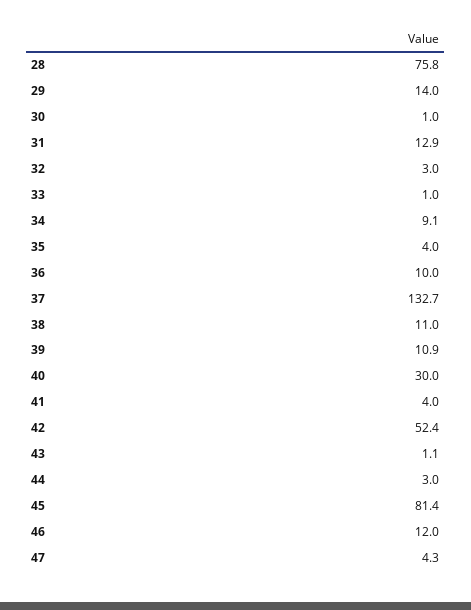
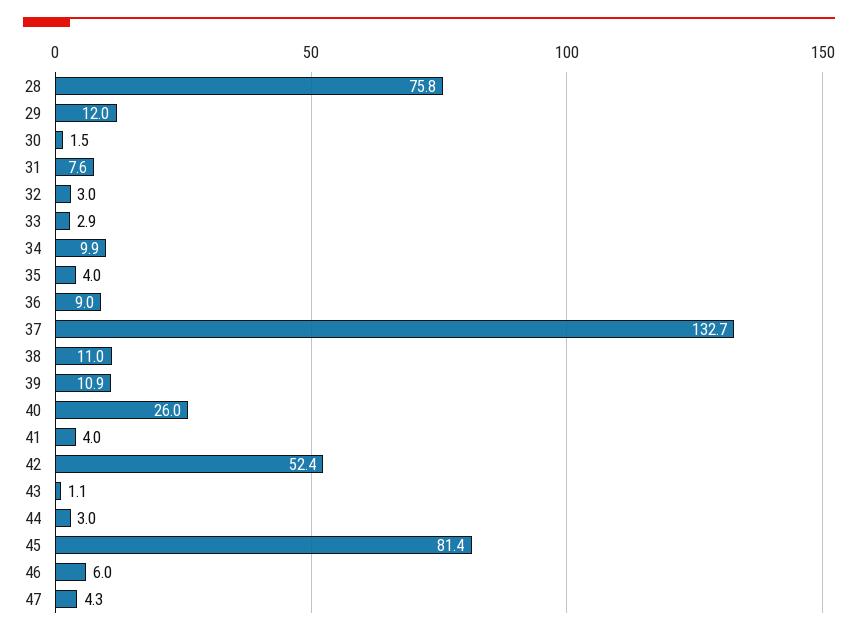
29: 14 -> 12
30: 1 -> 1.5
31: 12.9 -> 7.6
33: 1 -> 2.9
34: 9.1 -> 9.9
36: 10 -> 9
40: 30 -> 26
46: 12 -> 6

